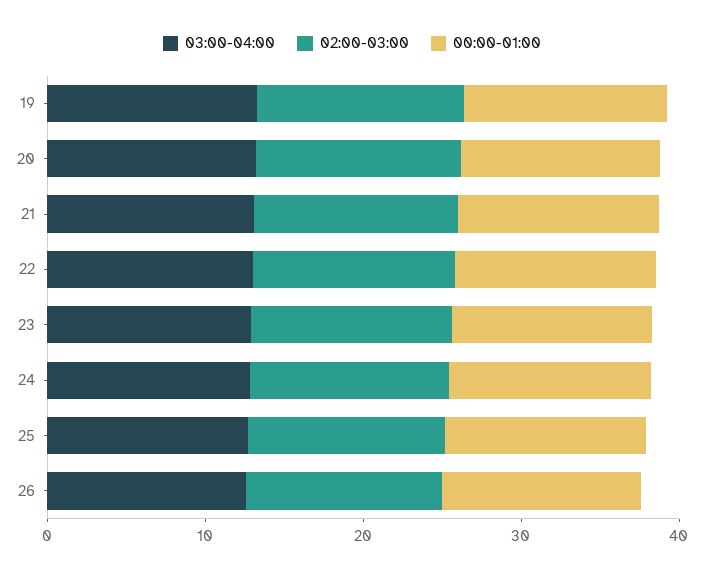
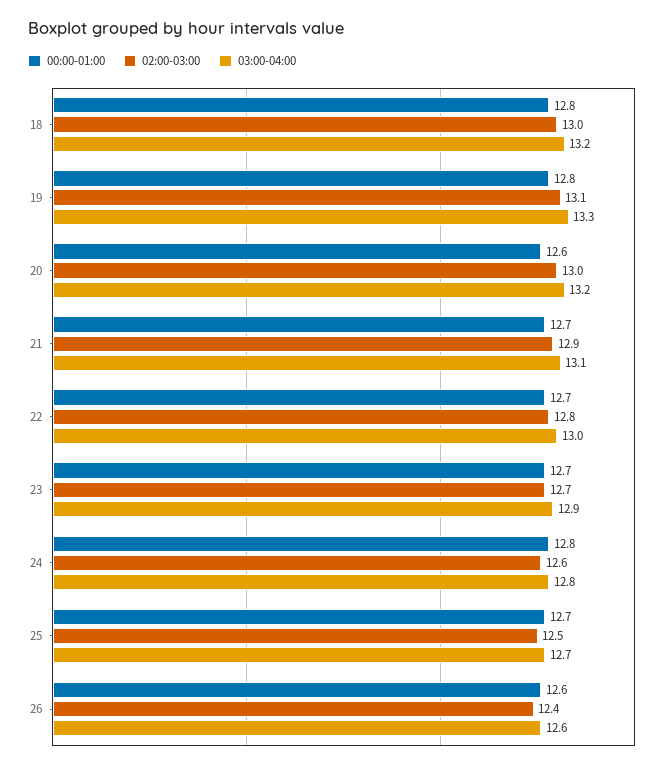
00:00-01:00, 18: none -> 12.8
02:00-03:00, 18: none -> 13
03:00-04:00, 18: none -> 13.2

